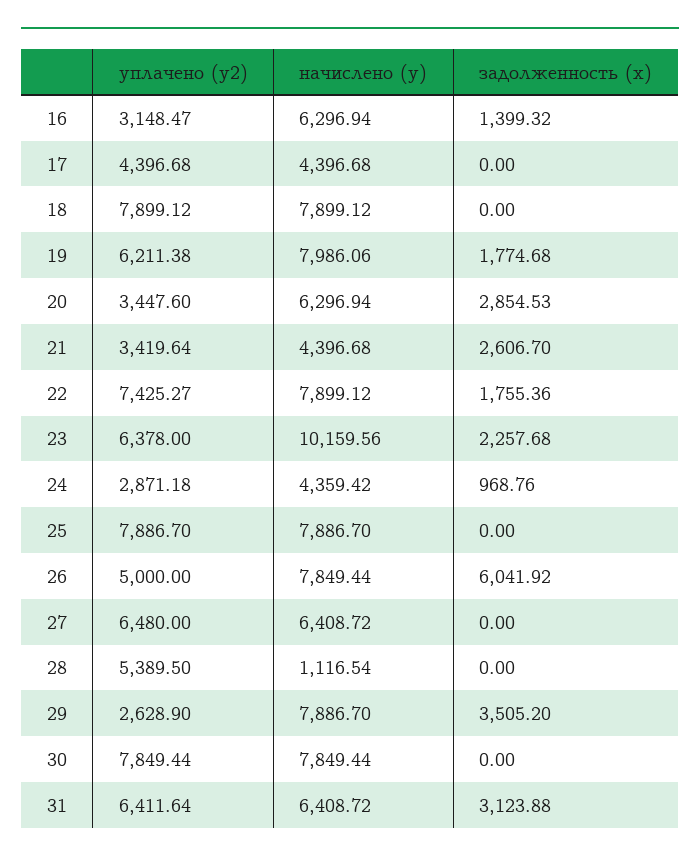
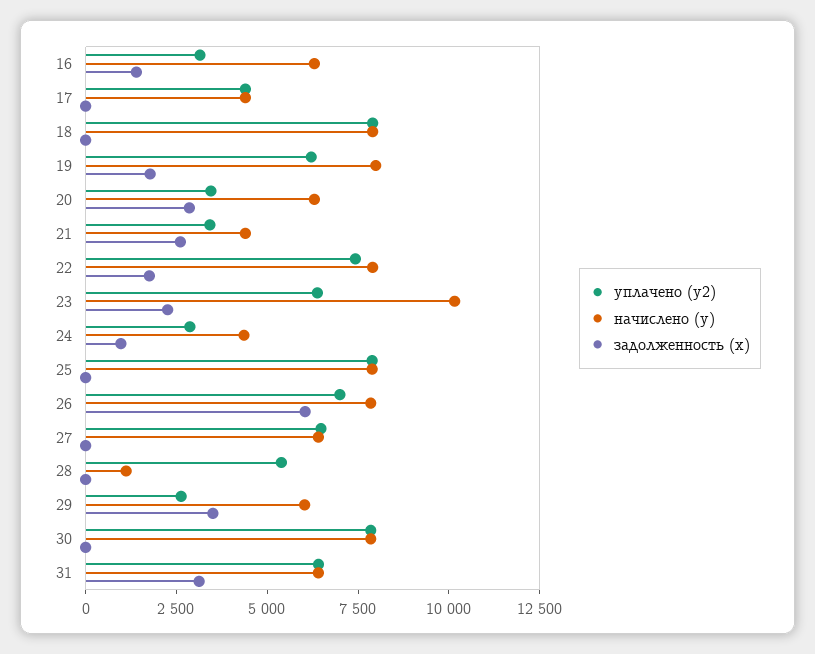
уплачено (y2), 26: 5000 -> 7000
начислено (y), 29: 7886.7 -> 6000

